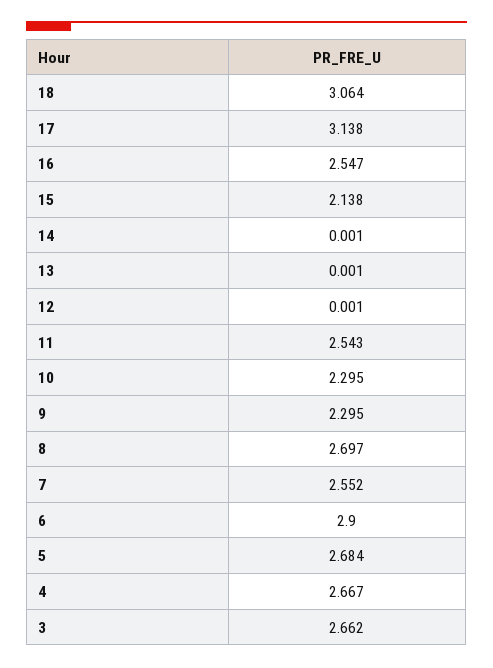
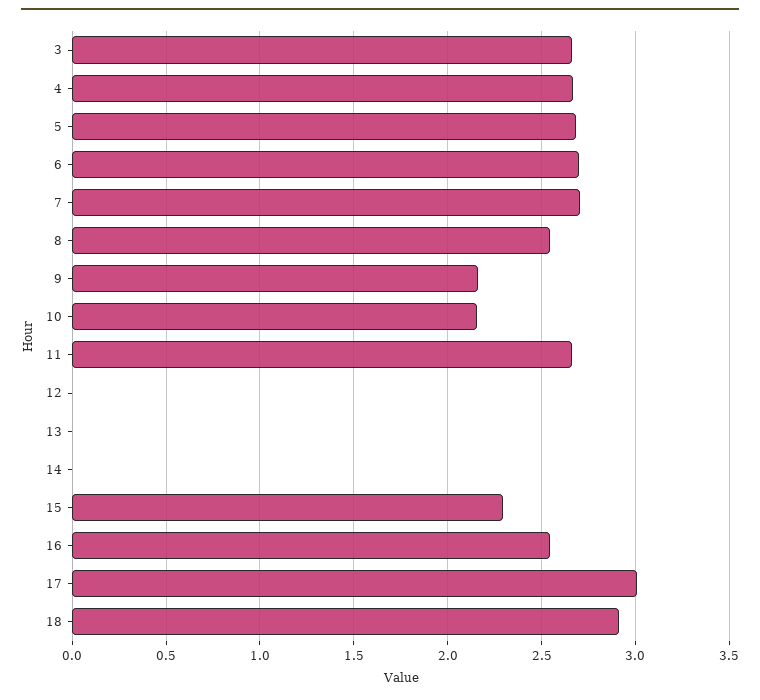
18: 3.064 -> 2.9
17: 3.138 -> 3
15: 2.138 -> 2.3
11: 2.543 -> 2.65
10: 2.295 -> 2.15
9: 2.295 -> 2.15
8: 2.697 -> 2.55
7: 2.552 -> 2.7
6: 2.9 -> 2.7

